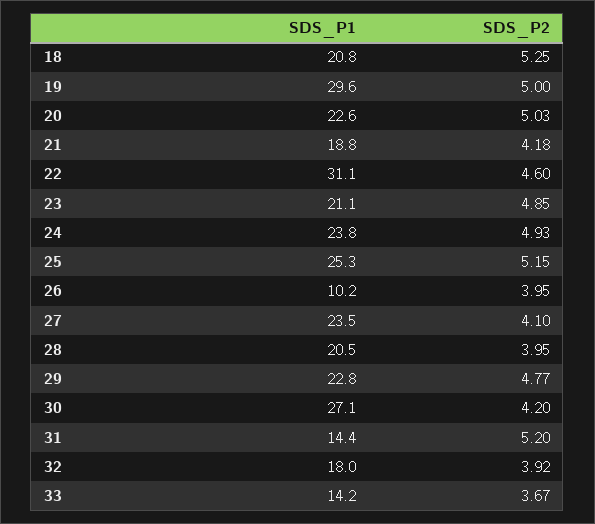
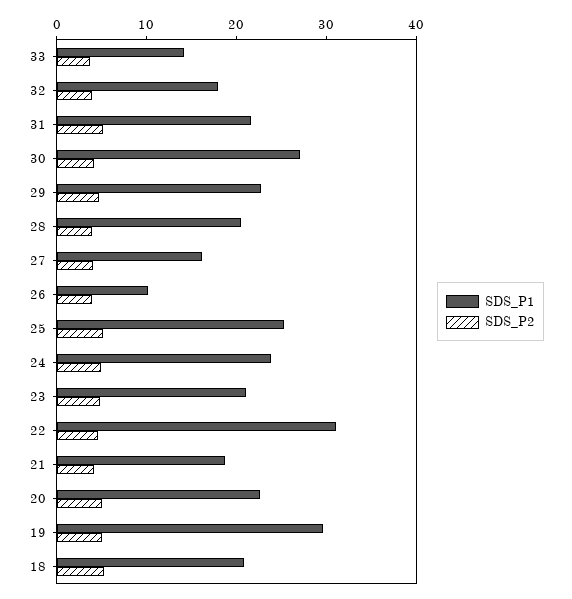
SDS_P1, 27: 23.5 -> 16
SDS_P1, 31: 14.4 -> 22

